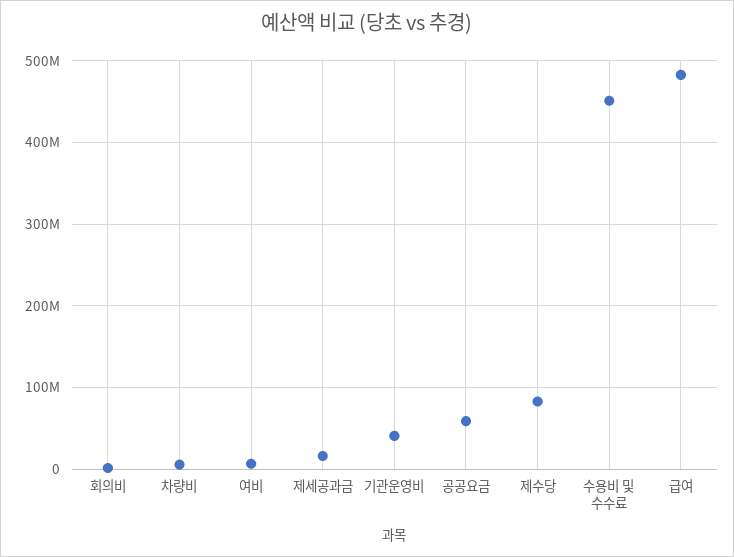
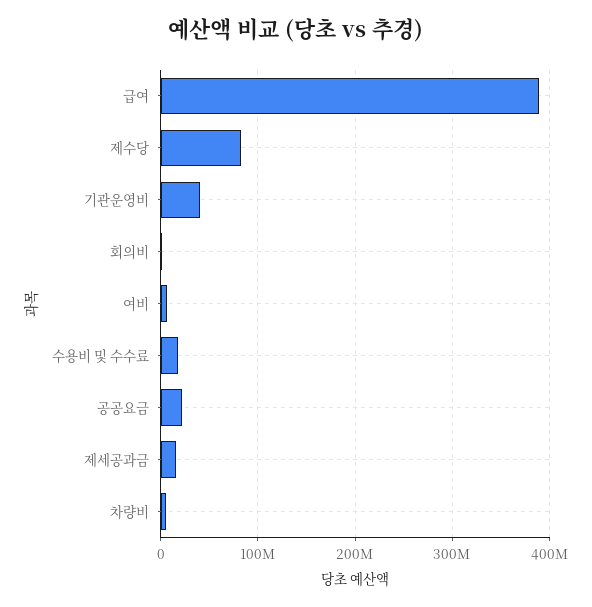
공공요금: 60000000 -> 20000000
수용비 및 수수료: 450000000 -> 20000000
급여: 480000000 -> 390000000

